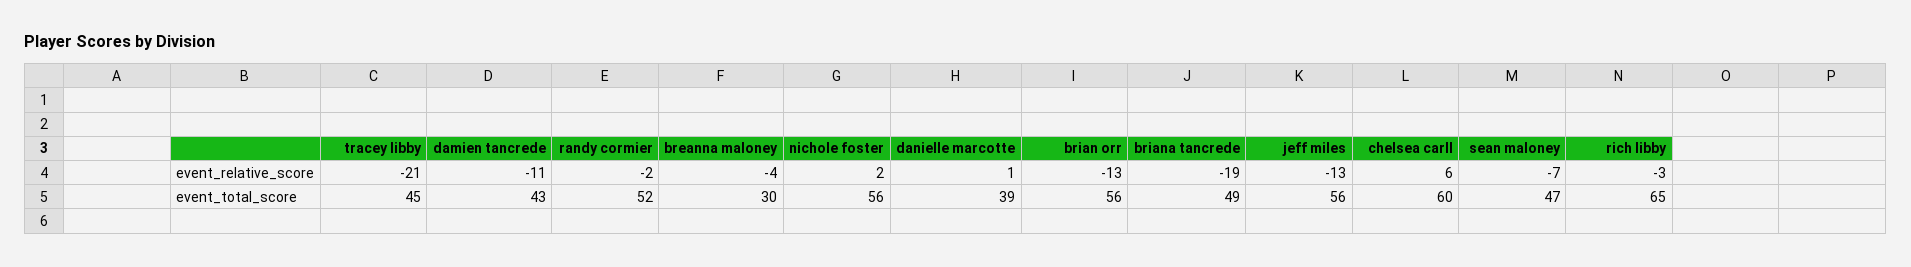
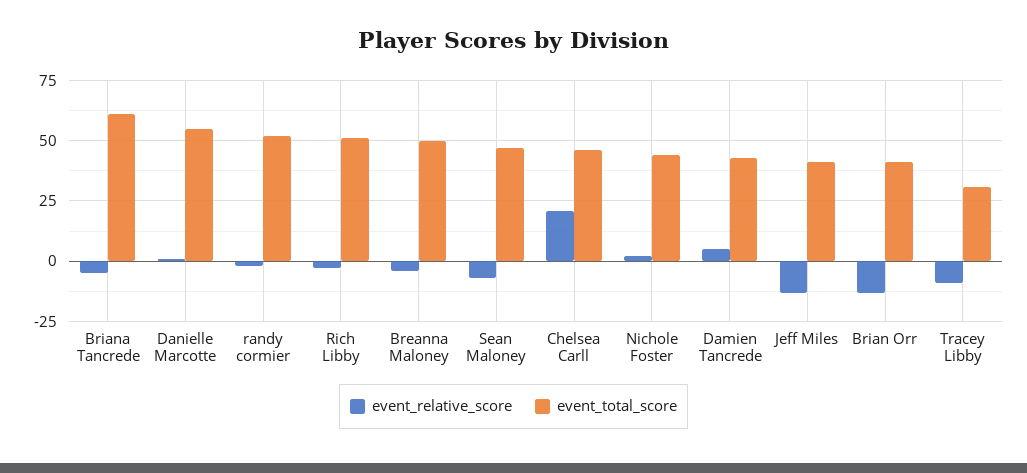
event_relative_score, tracey libby: -21 -> -10
event_relative_score, damien tancrede: -11 -> 5
event_relative_score, briana tancrede: -19 -> -5
event_relative_score, chelsea carll: 6 -> 20
event_total_score, tracey libby: 45 -> 30
event_total_score, breanna maloney: 30 -> 50
event_total_score, nichole foster: 56 -> 45
event_total_score, danielle marcotte: 39 -> 55
event_total_score, brian orr: 56 -> 40
event_total_score, briana tancrede: 49 -> 60
event_total_score, jeff miles: 56 -> 40
event_total_score, chelsea carll: 60 -> 45
event_total_score, rich libby: 65 -> 50

